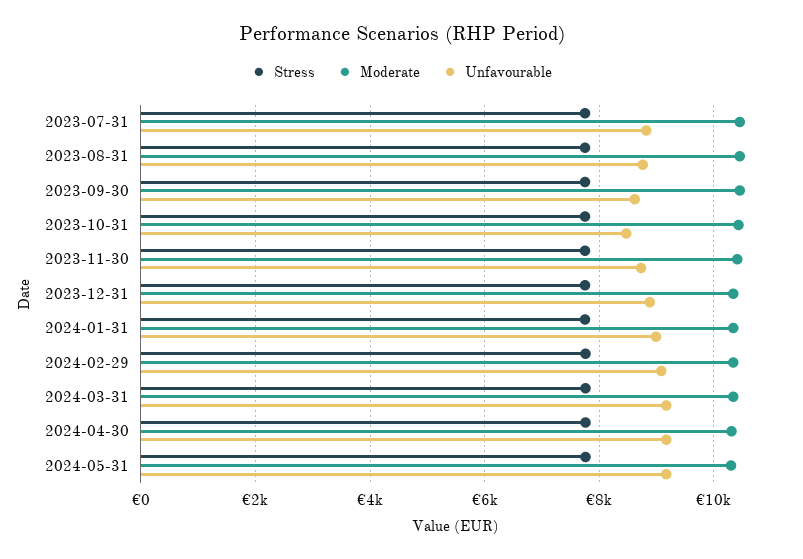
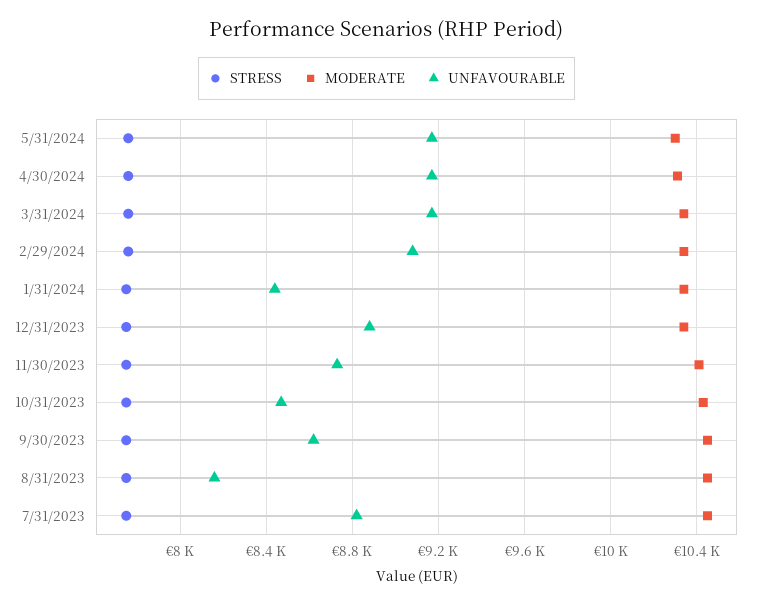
Unfavourable, 2023-08-31: 8800 -> 8150
Unfavourable, 2024-01-31: 9000 -> 8450

